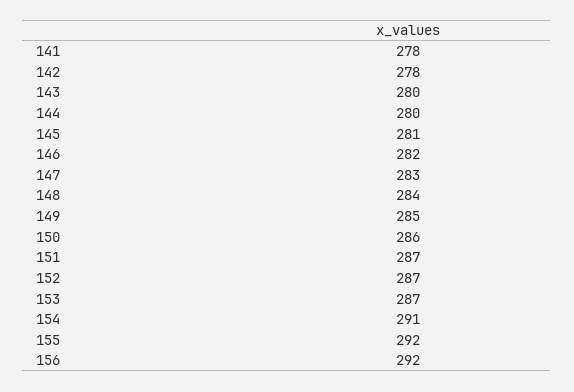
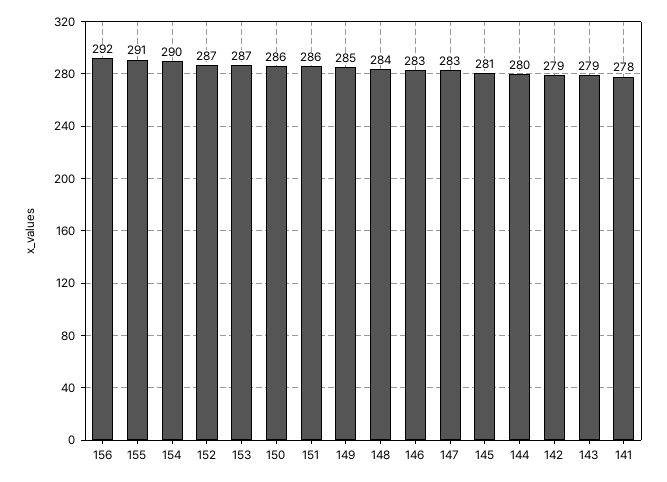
142: 278 -> 279
143: 280 -> 279
146: 282 -> 283
151: 287 -> 286
154: 291 -> 290
155: 292 -> 291

